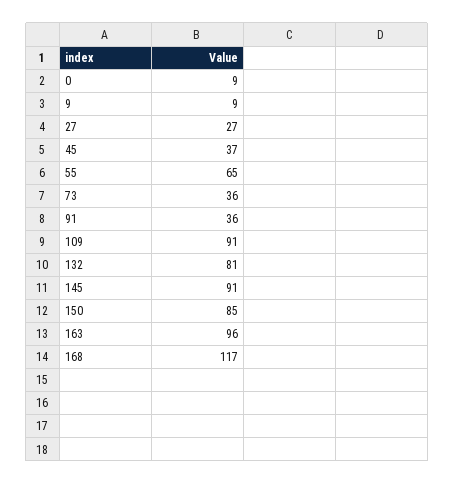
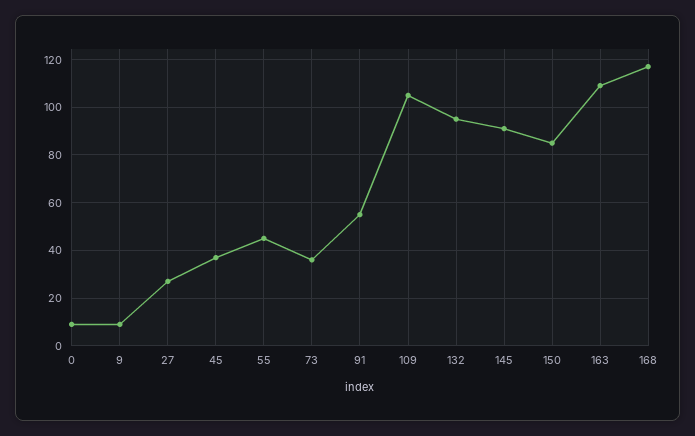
55: 65 -> 45
91: 36 -> 55
109: 91 -> 105
132: 81 -> 95
163: 96 -> 110

